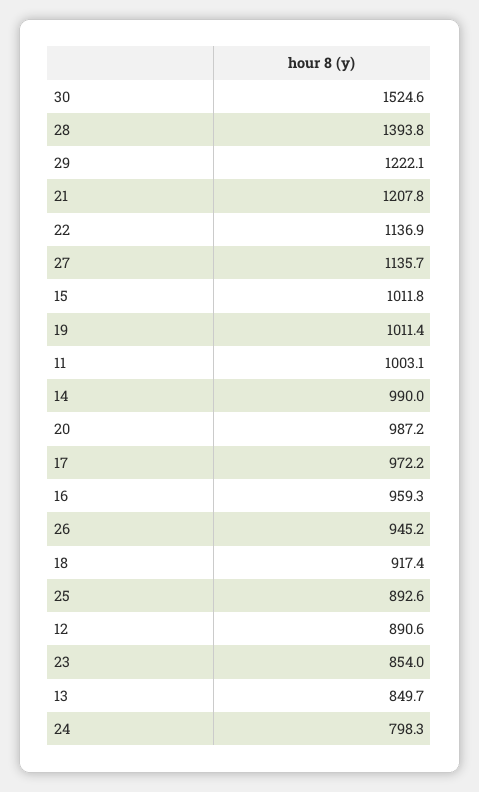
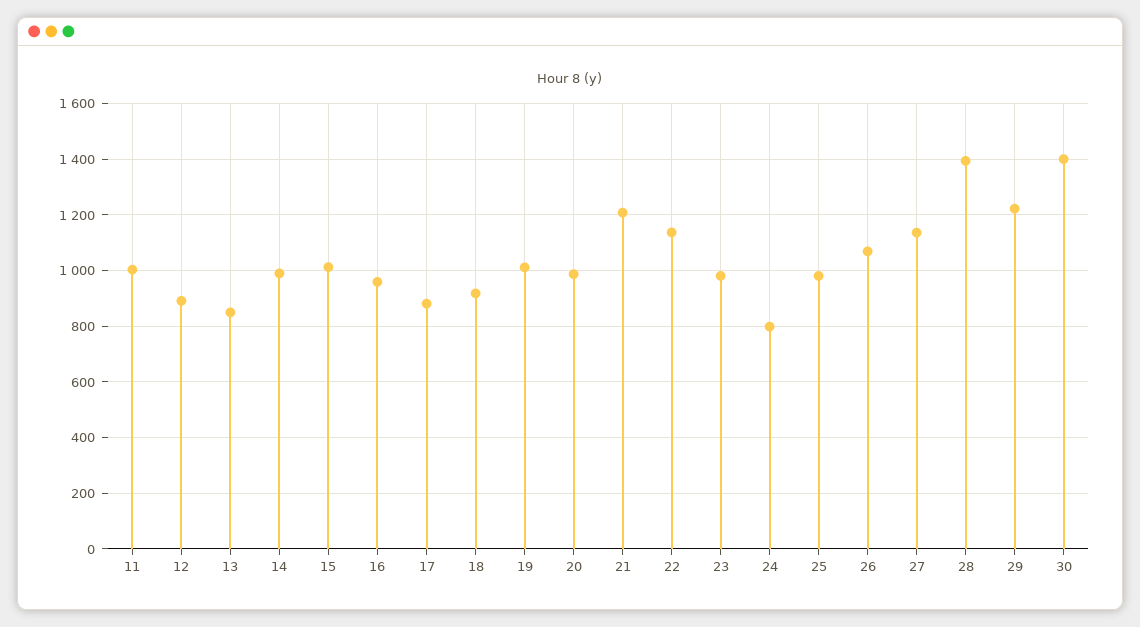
30: 1524.6 -> 1400
17: 972.2 -> 875
26: 945.2 -> 1075
25: 892.6 -> 975
23: 854 -> 975

